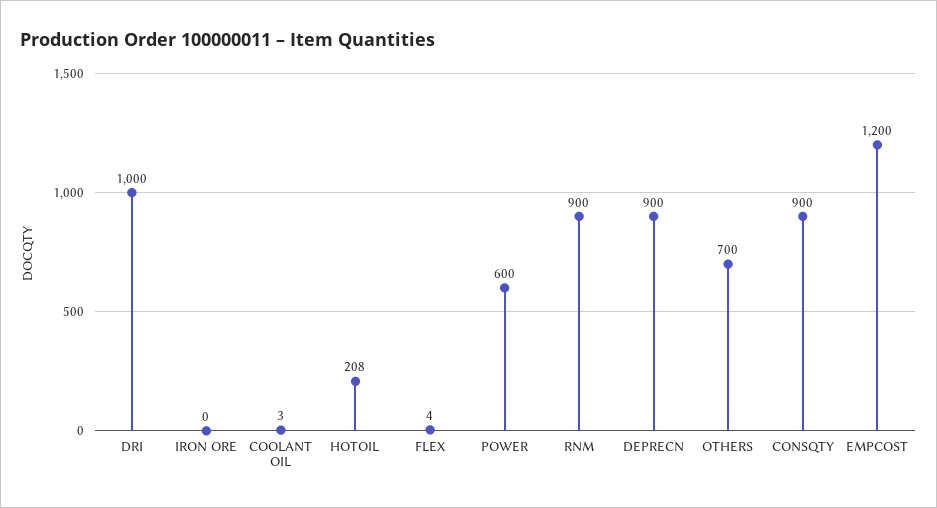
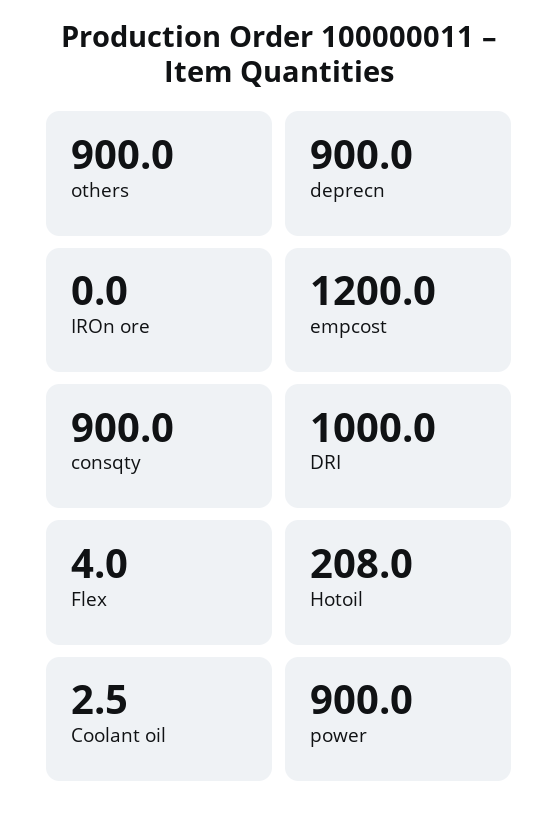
POWER: 600 -> 900
RNM: 900 -> none
OTHERS: 700 -> 900

